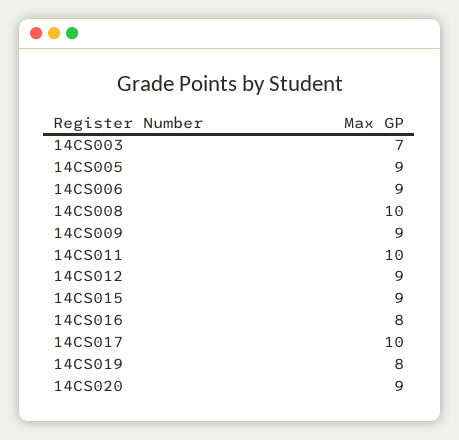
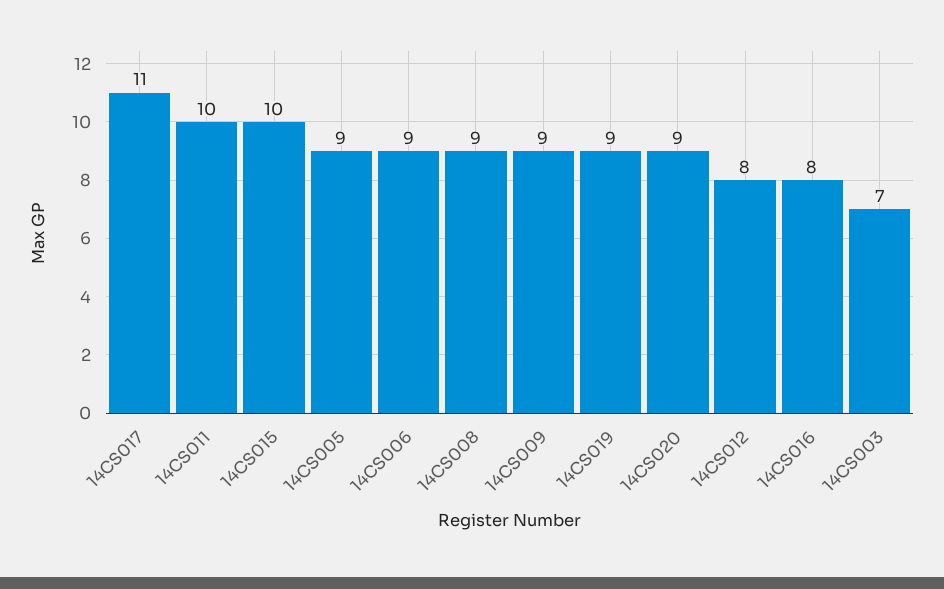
14CS008: 10 -> 9
14CS012: 9 -> 8
14CS015: 9 -> 10
14CS017: 10 -> 11
14CS019: 8 -> 9

